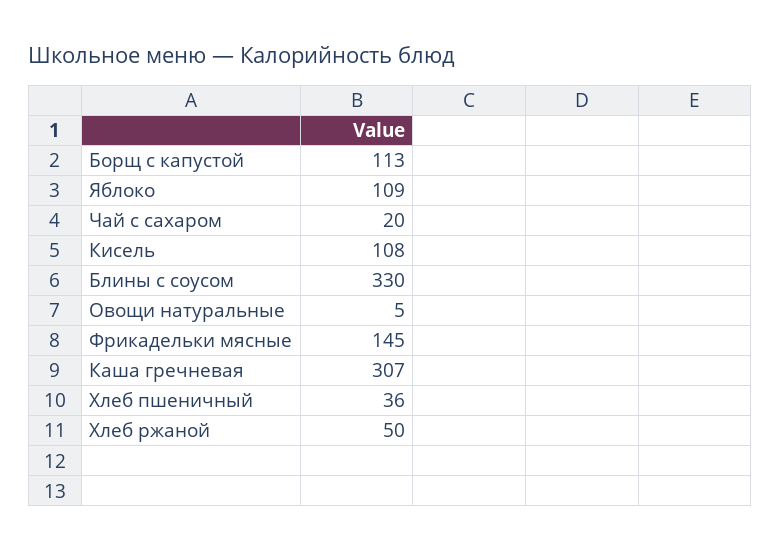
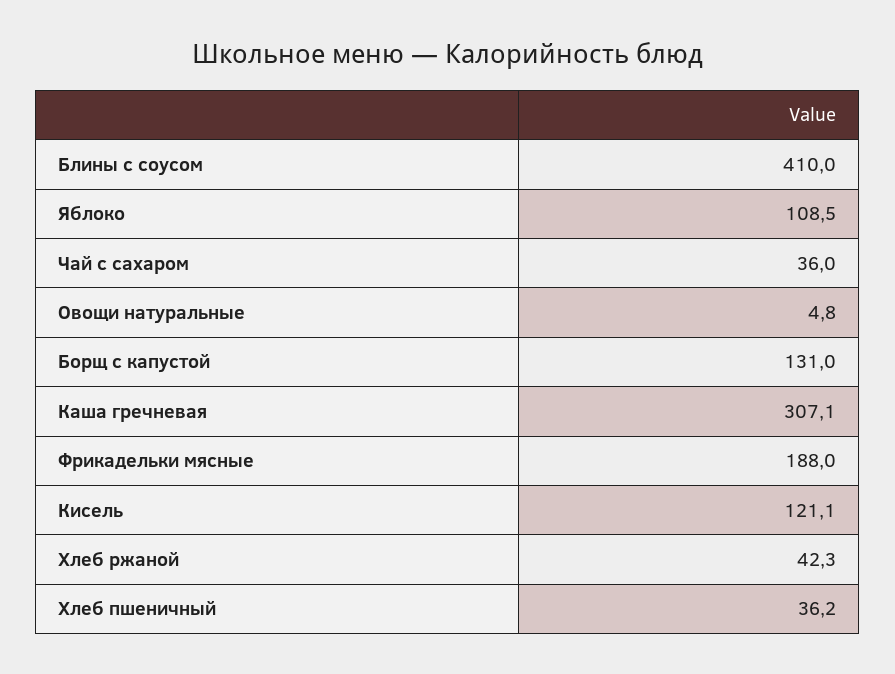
Борщ с капустой: 113 -> 131
Чай с сахаром: 20 -> 36
Кисель: 108 -> 121.1
Блины с соусом: 330 -> 410
Фрикадельки мясные: 145 -> 188
Хлеб ржаной: 50 -> 42.3

